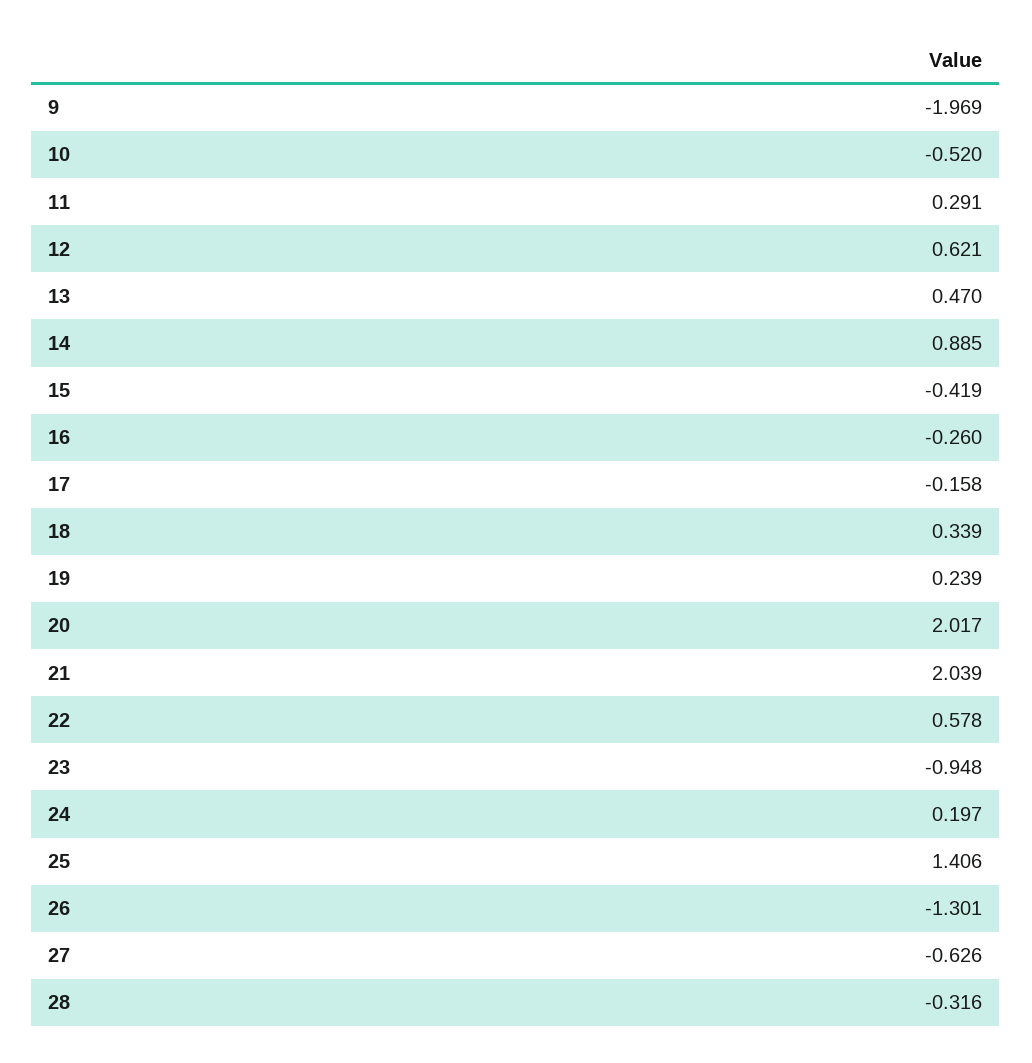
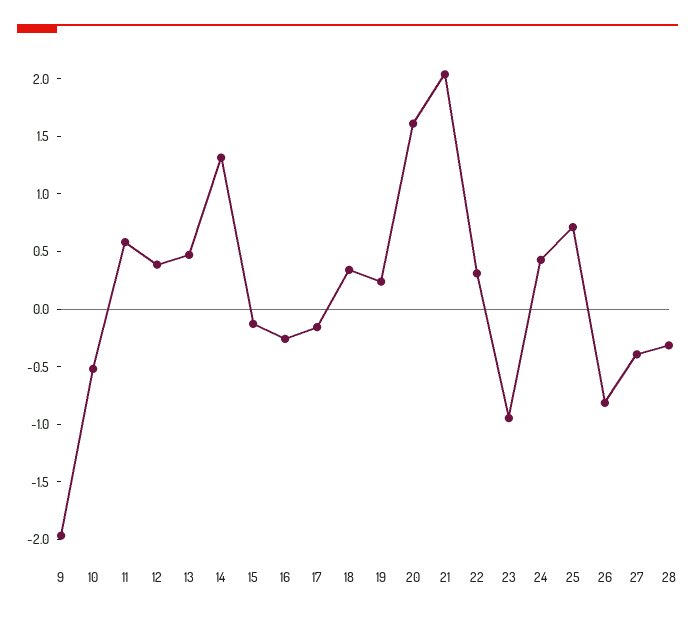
11: 0.291 -> 0.6
12: 0.621 -> 0.4
14: 0.885 -> 1.3
15: -0.419 -> -0.1
20: 2.017 -> 1.6
22: 0.578 -> 0.3
24: 0.197 -> 0.4
25: 1.406 -> 0.7
26: -1.301 -> -0.8
27: -0.626 -> -0.4

